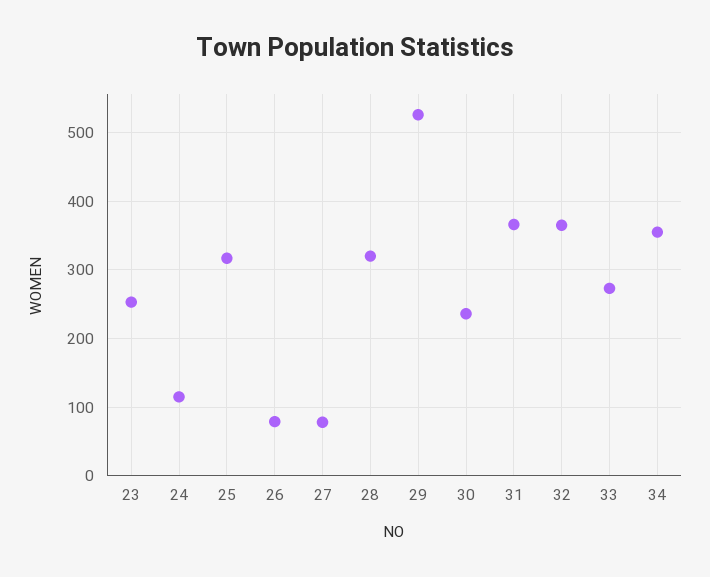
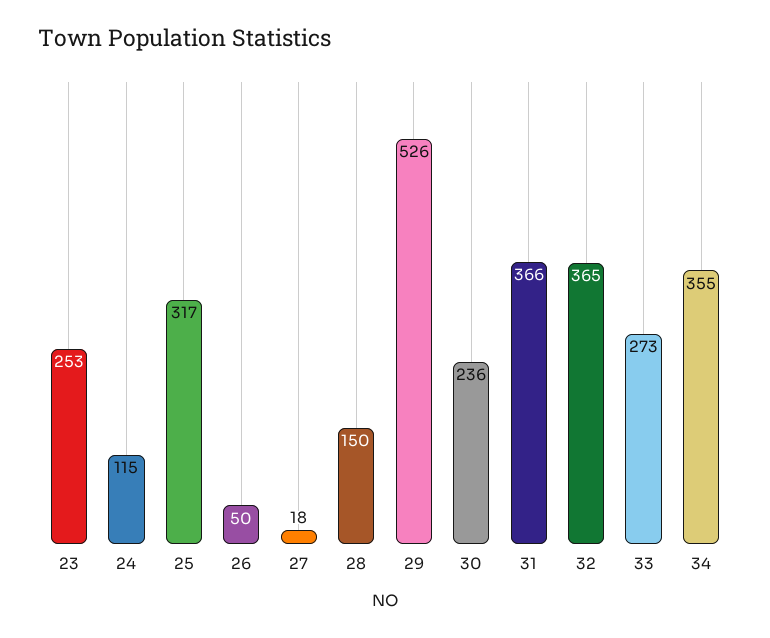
26: 80 -> 50
27: 80 -> 18
28: 320 -> 150

